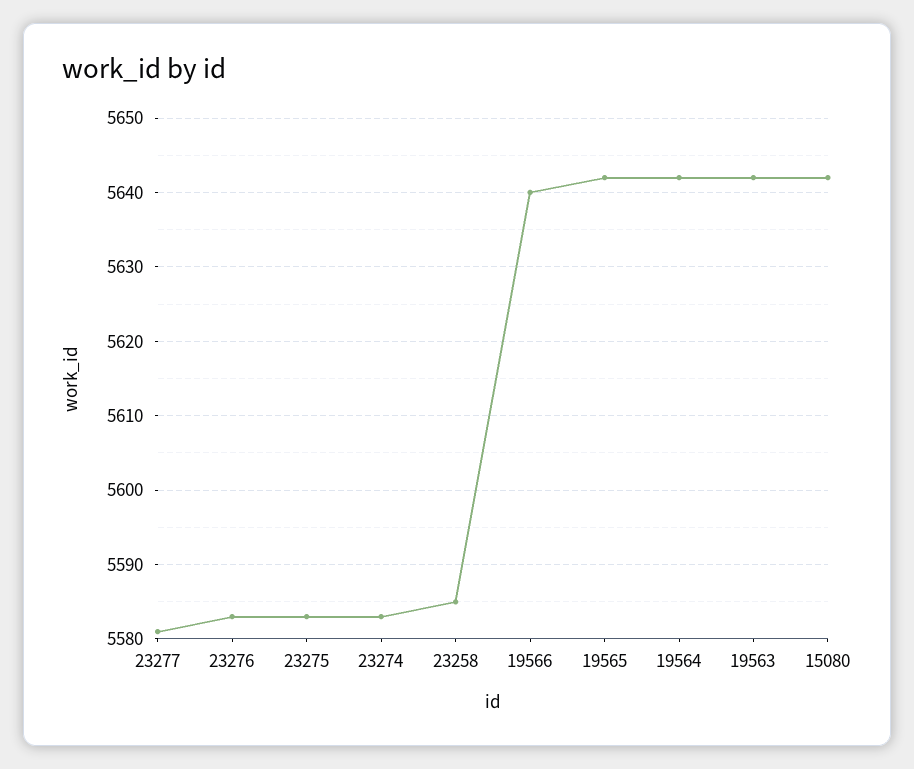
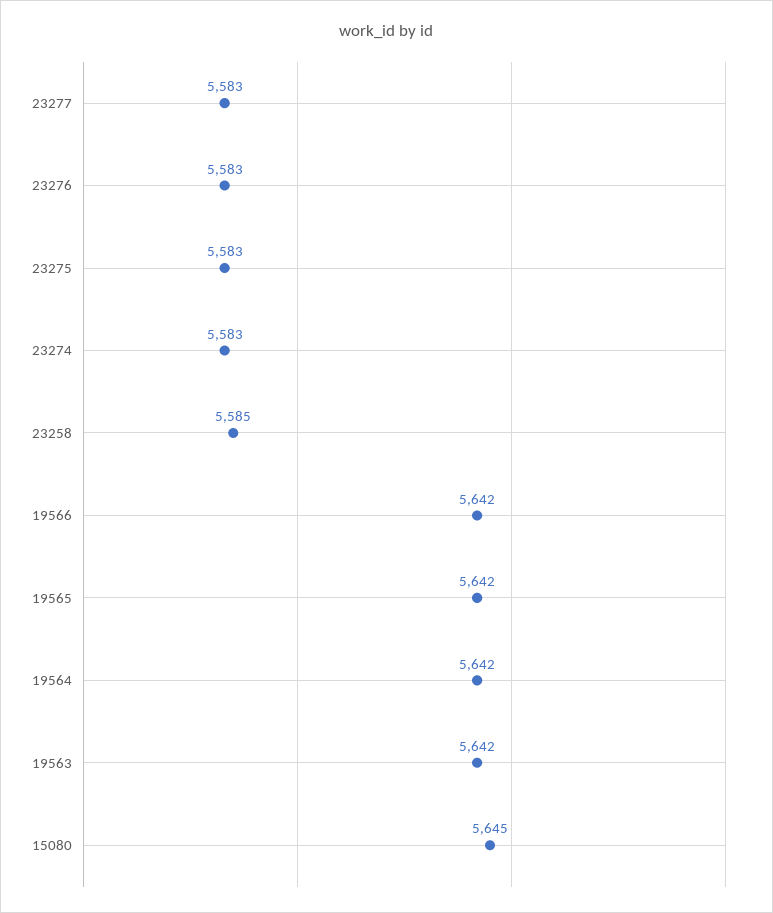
23277: 5581 -> 5583
19566: 5640 -> 5642
15080: 5642 -> 5645

